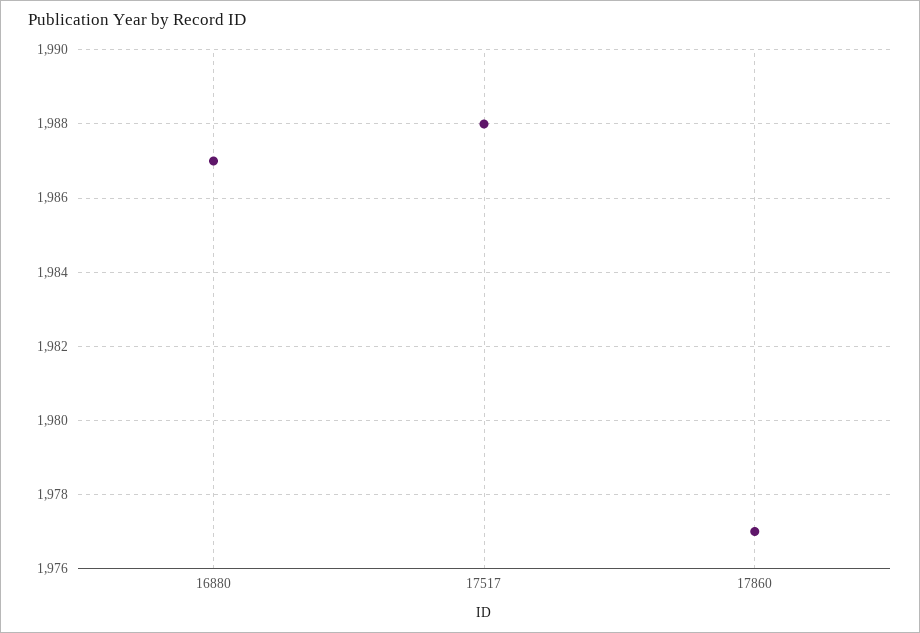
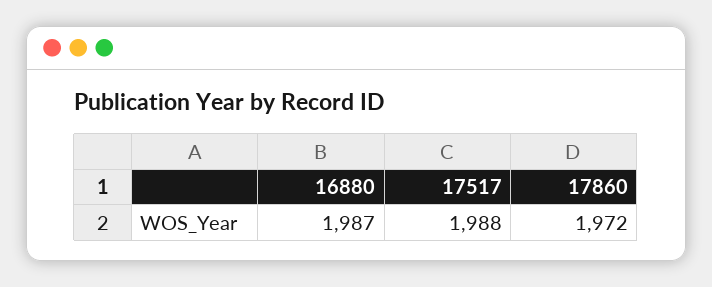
17860: 1977 -> 1972

